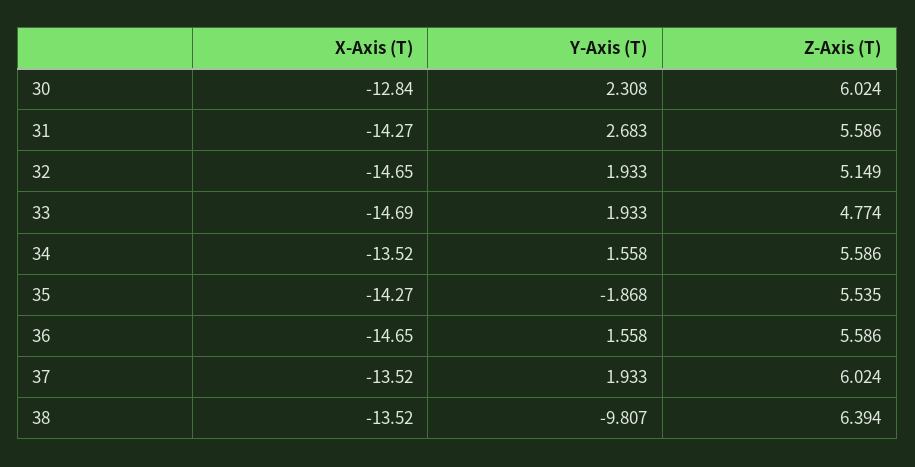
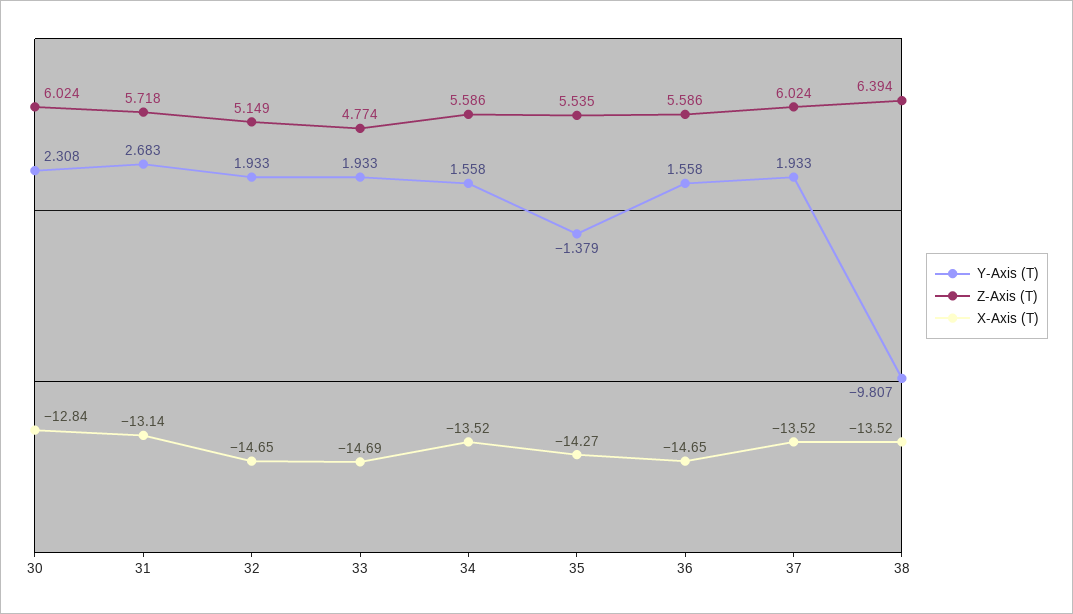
X-Axis (T), 31: -14.27 -> -13.14
Z-Axis (T), 31: 5.586 -> 5.718
Y-Axis (T), 35: -1.868 -> -1.379

